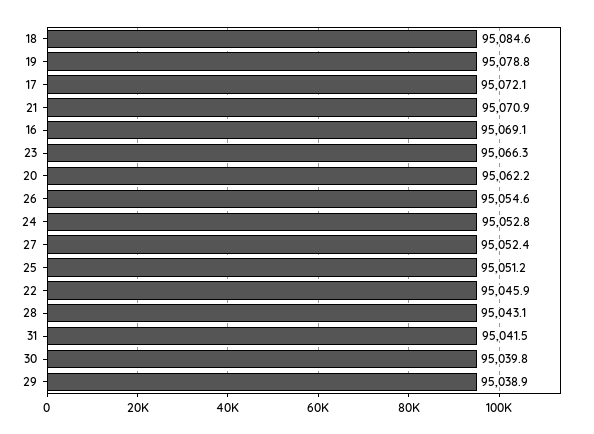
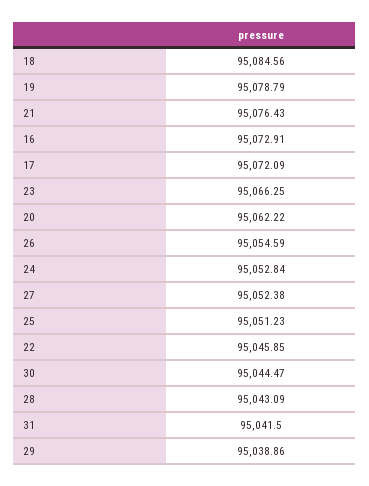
21: 95070.9 -> 95076.43
16: 95069.1 -> 95072.91
30: 95039.8 -> 95044.47

